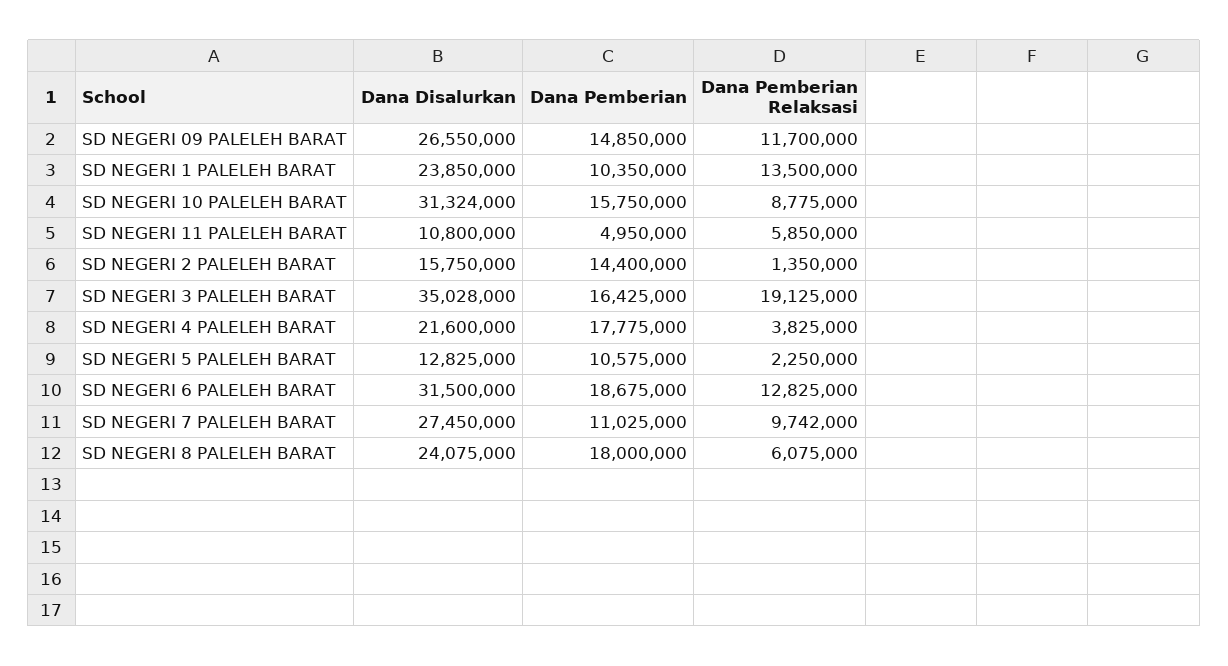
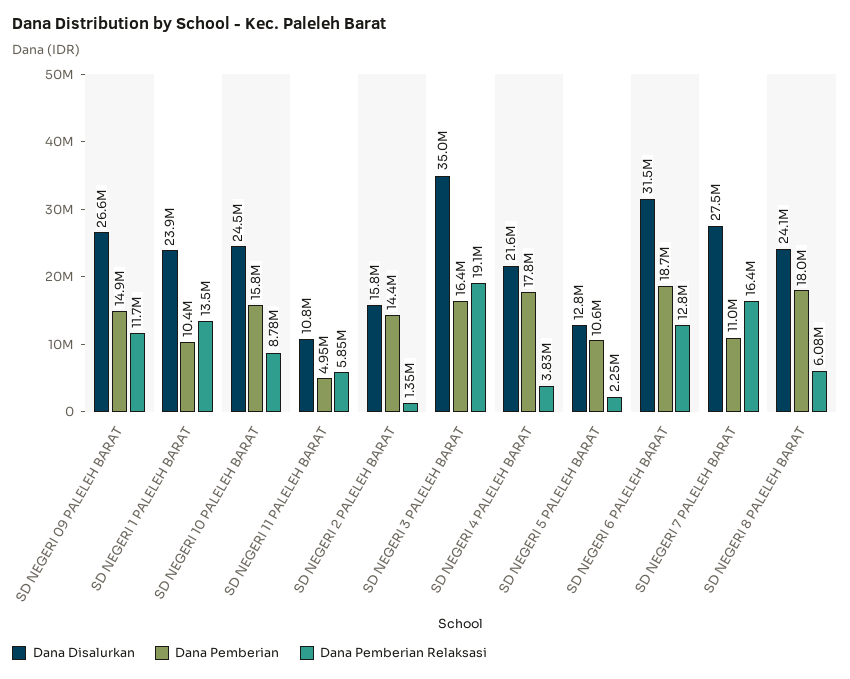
Dana Disalurkan, SD NEGERI 10 PALELEH BARAT: 31324000 -> 24500000
Dana Pemberian Relaksasi, SD NEGERI 7 PALELEH BARAT: 9742000 -> 16400000

